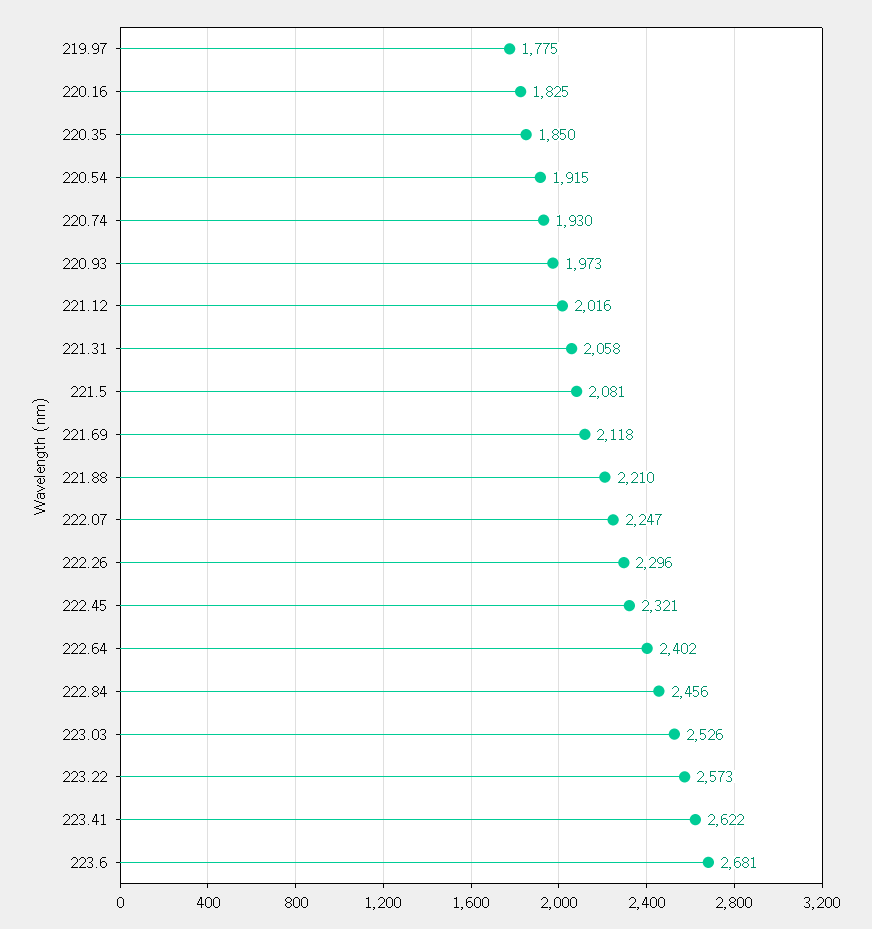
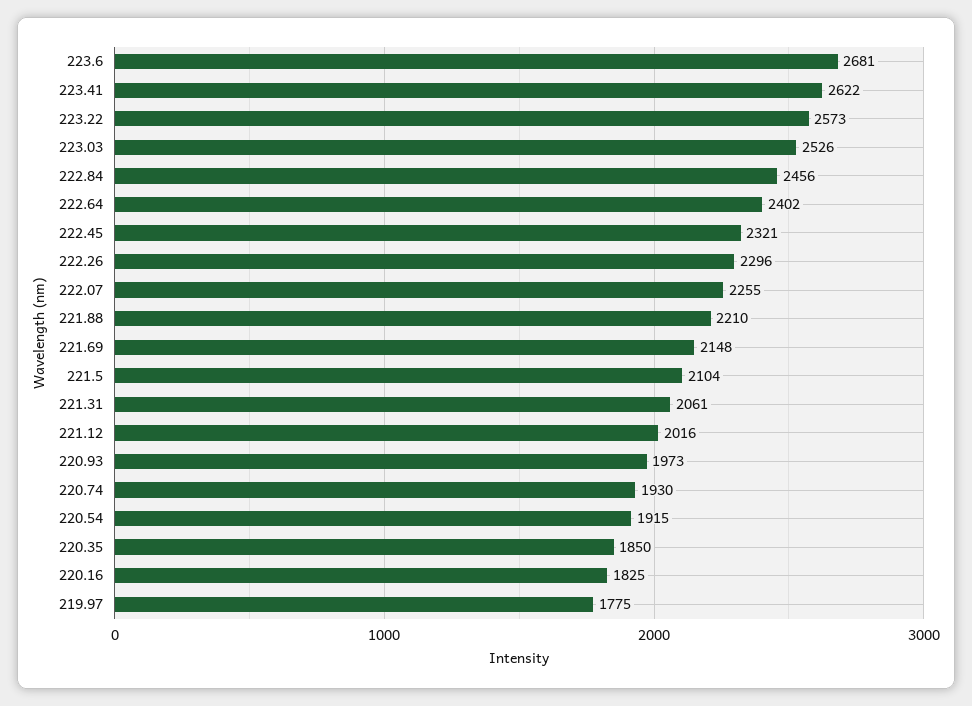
221.31: 2058 -> 2061
221.5: 2081 -> 2104
221.69: 2118 -> 2148
222.07: 2247 -> 2255

